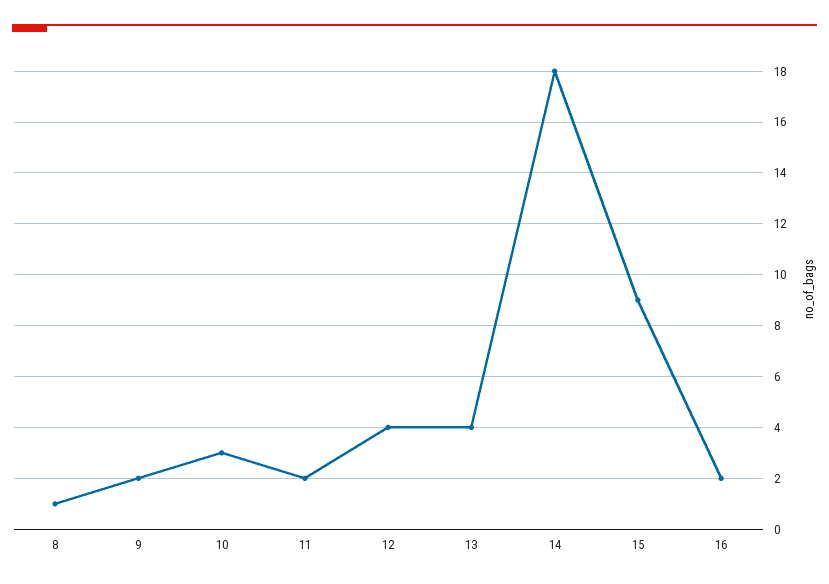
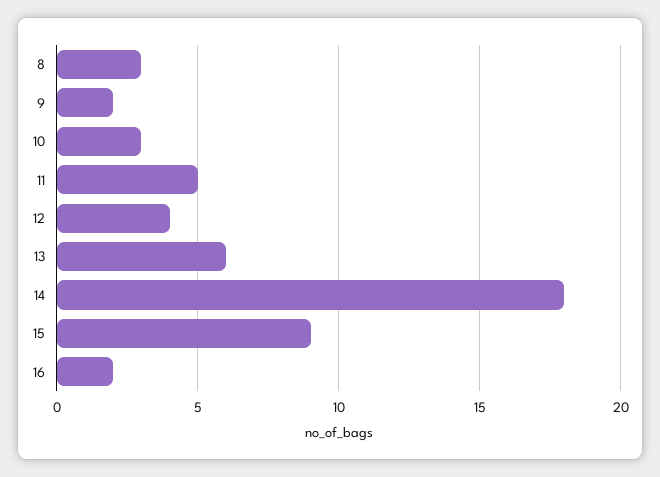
8: 1 -> 3
11: 2 -> 5
13: 4 -> 6

